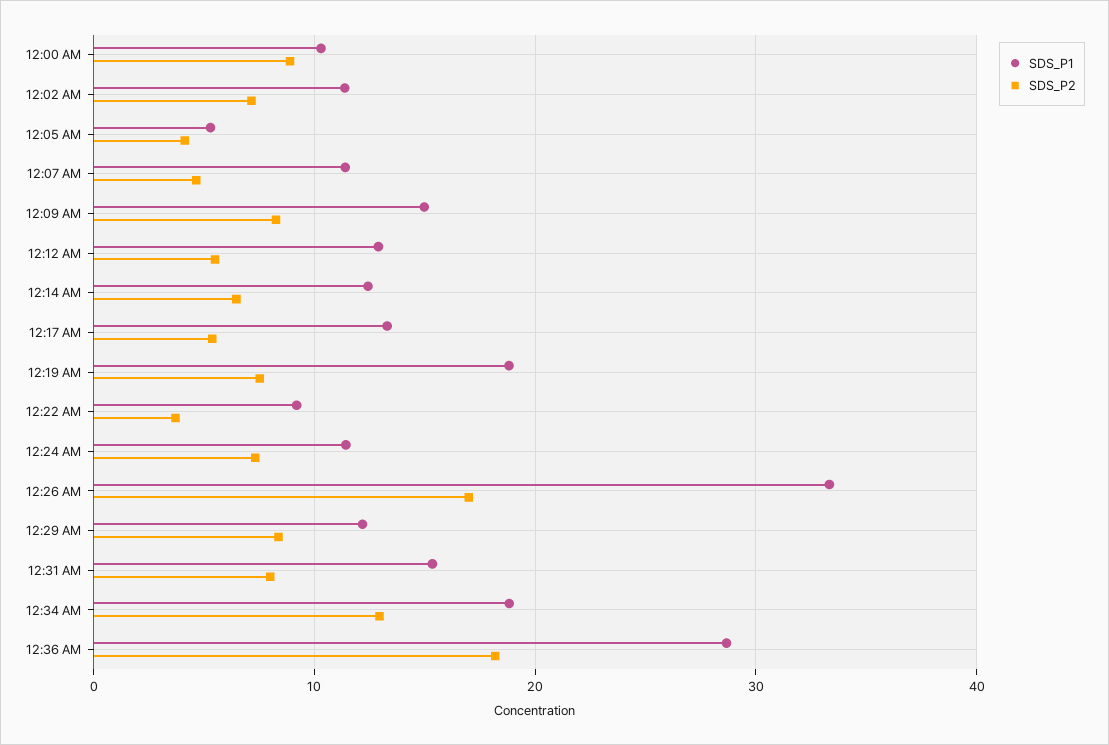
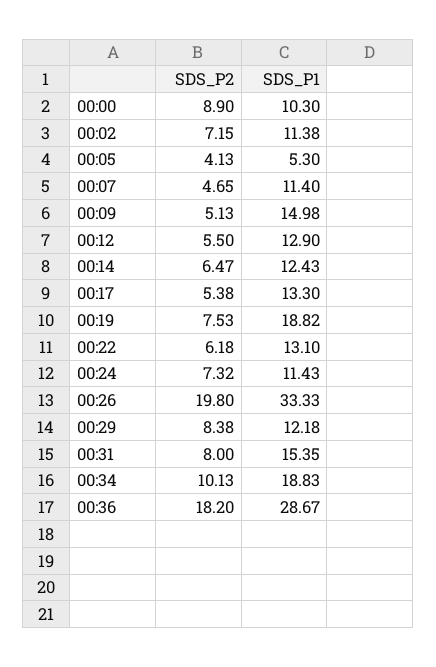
SDS_P2, 12:09 AM: 8 -> 5.13
SDS_P1, 12:22 AM: 9 -> 13.1
SDS_P2, 12:22 AM: 4 -> 6.18
SDS_P2, 12:26 AM: 17 -> 19.8
SDS_P2, 12:34 AM: 13 -> 10.13

